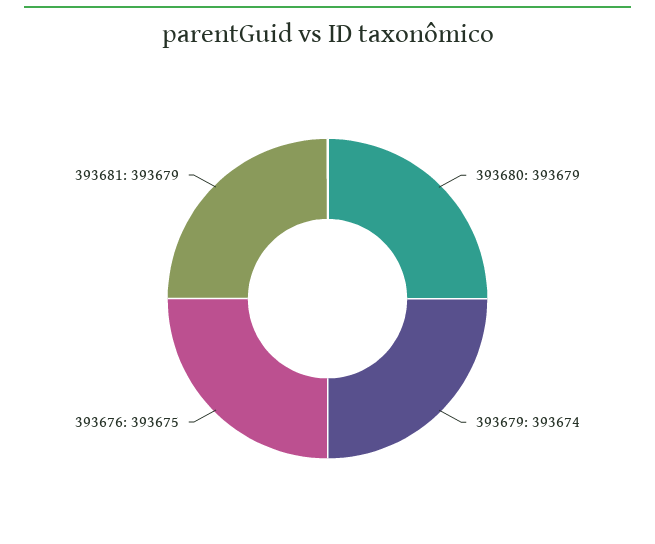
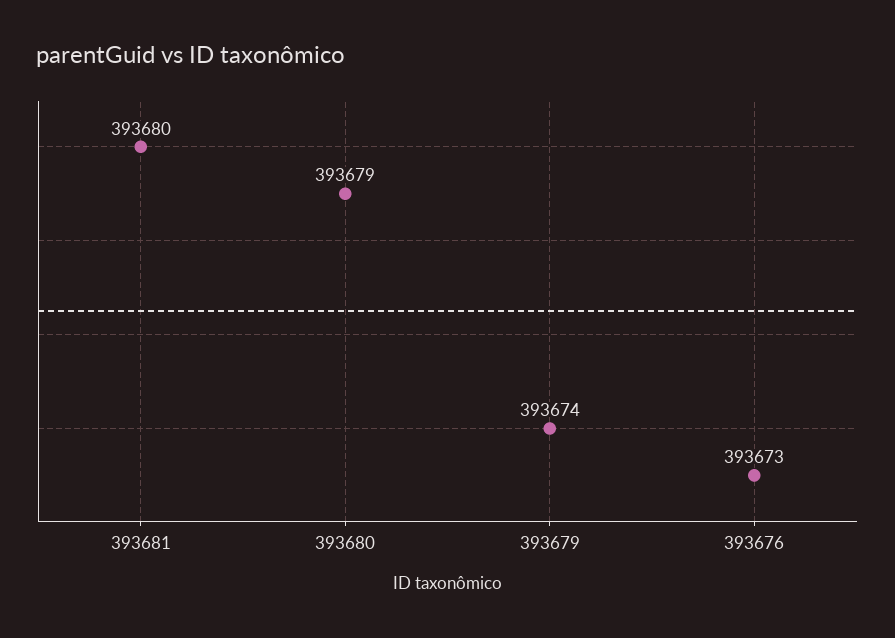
393676: 393675 -> 393673
393681: 393679 -> 393680

